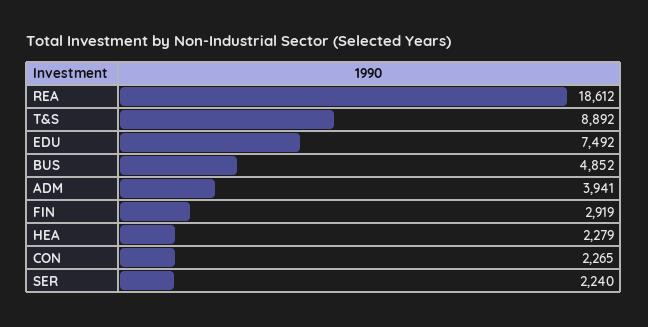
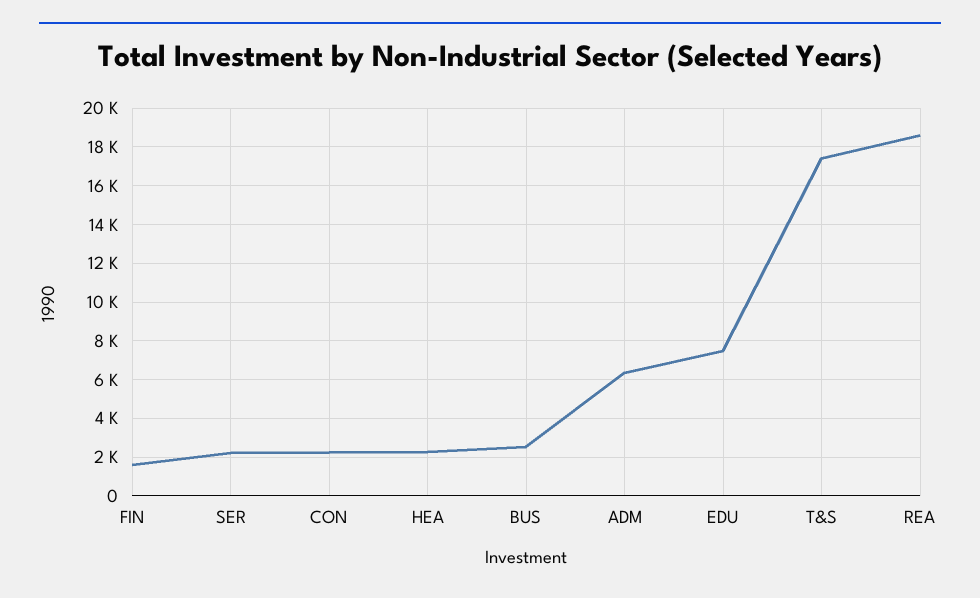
T&S: 8892 -> 17500
BUS: 4852 -> 2500
ADM: 3941 -> 6500
FIN: 2919 -> 1500

